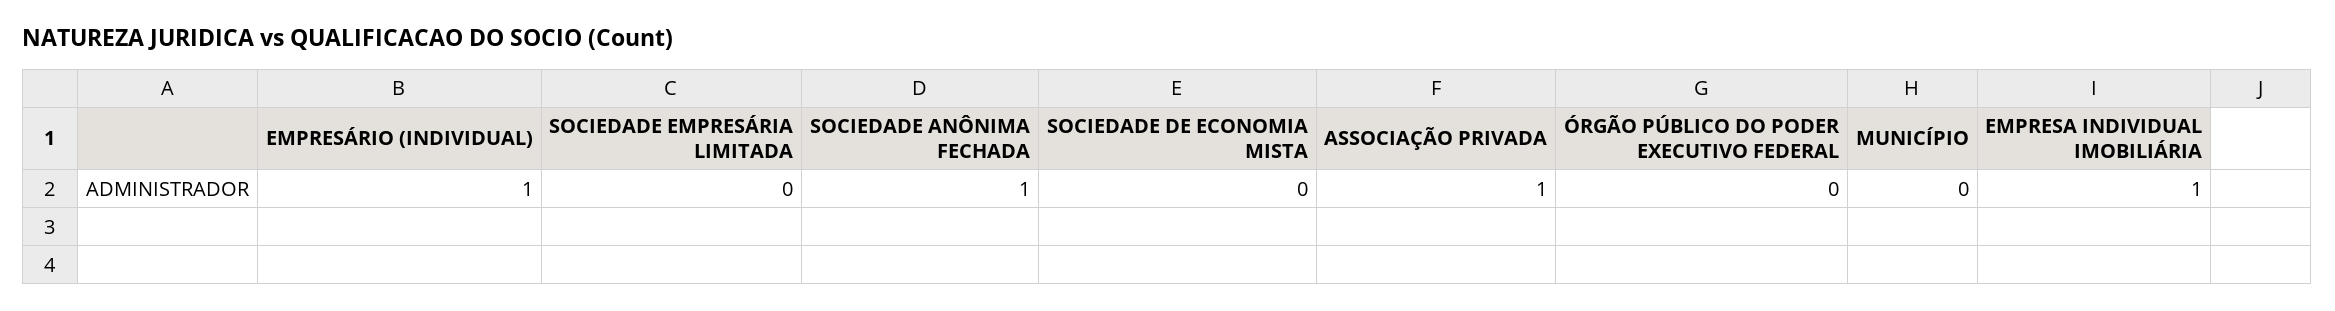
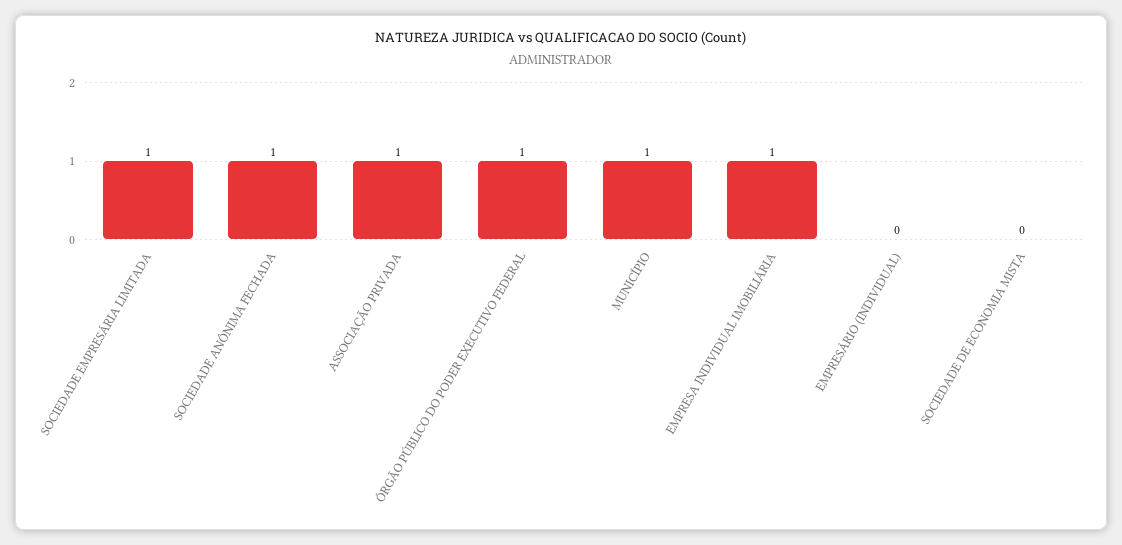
EMPRESÁRIO (INDIVIDUAL): 1 -> 0
SOCIEDADE EMPRESÁRIA LIMITADA: 0 -> 1
ÓRGÃO PÚBLICO DO PODER EXECUTIVO FEDERAL: 0 -> 1
MUNICÍPIO: 0 -> 1

